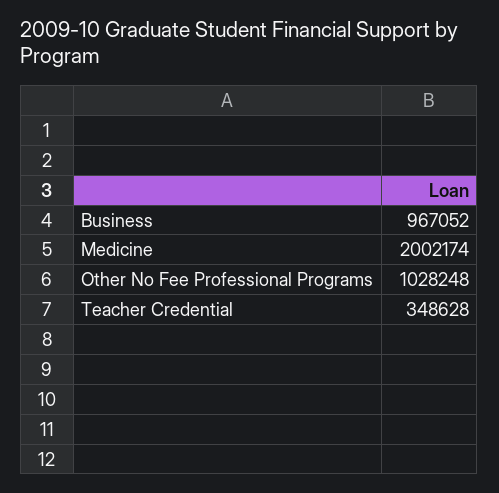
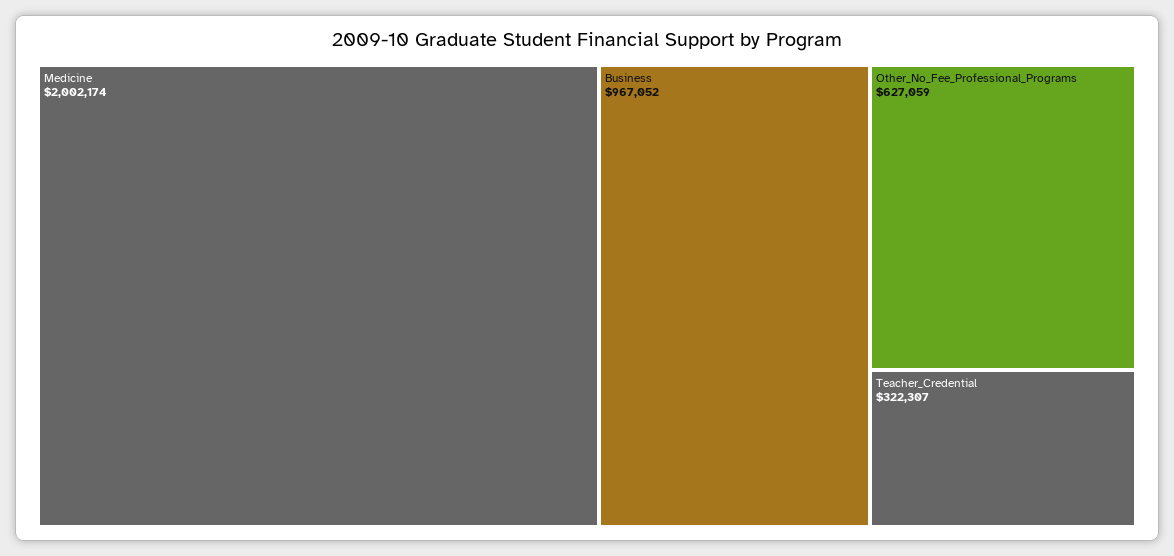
Other No Fee Professional Programs: 1028248 -> 627059
Teacher Credential: 348628 -> 322307

